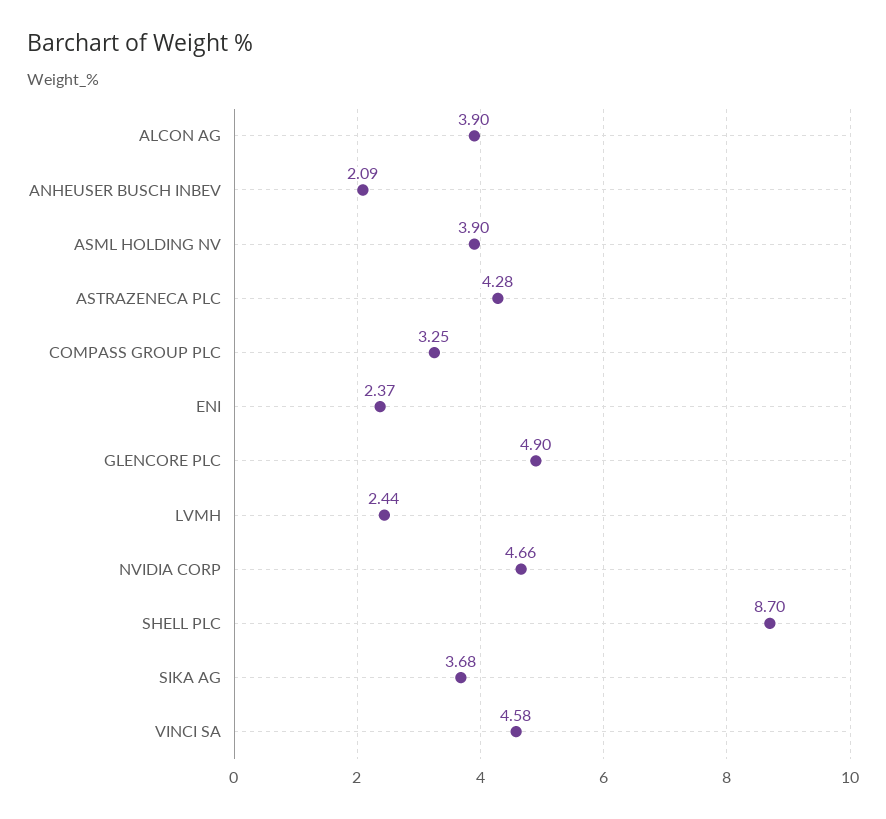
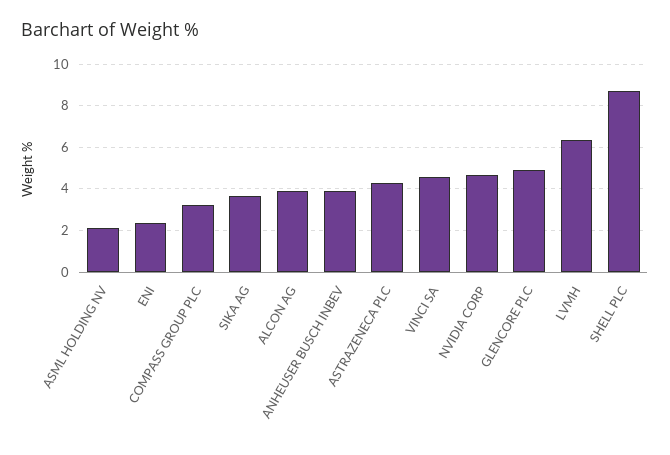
ANHEUSER BUSCH INBEV: 2.09 -> 4
ASML HOLDING NV: 3.9 -> 2
LVMH: 2.44 -> 6.5

